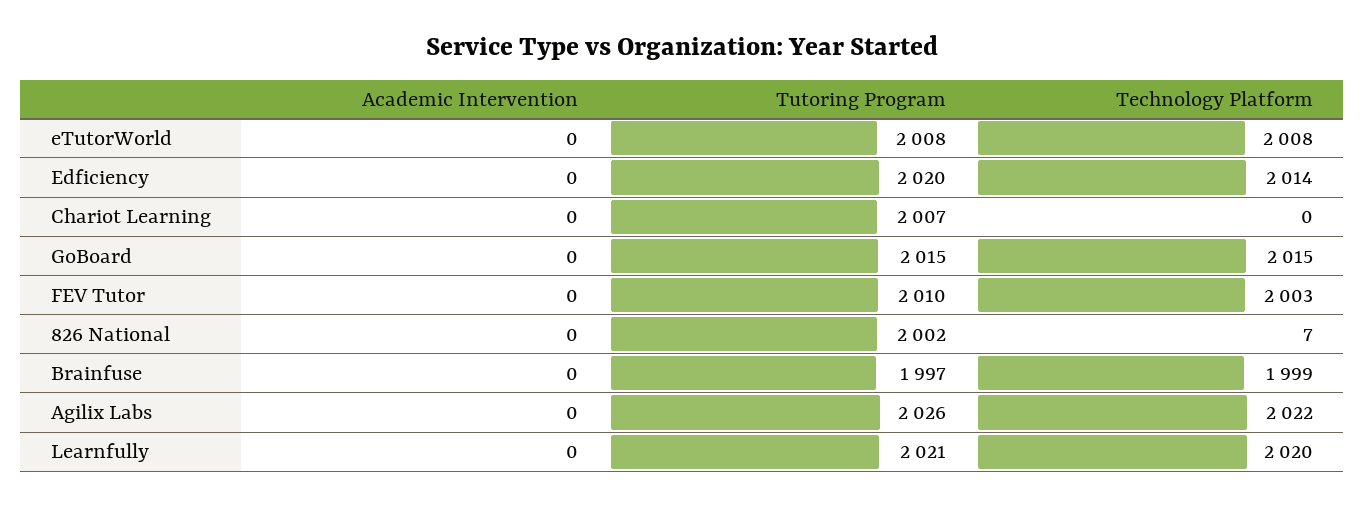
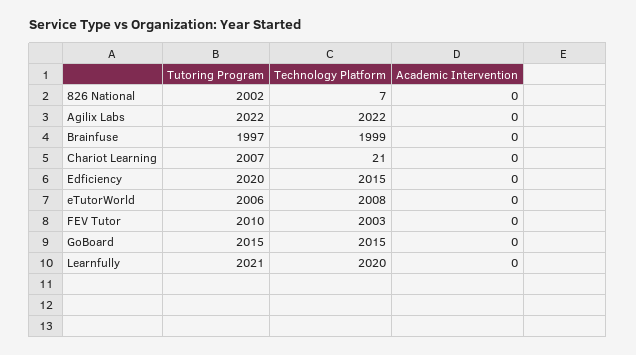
Tutoring Program, eTutorWorld: 2008 -> 2006
Technology Platform, Edficiency: 2014 -> 2015
Technology Platform, Chariot Learning: 0 -> 21
Tutoring Program, Agilix Labs: 2026 -> 2022

